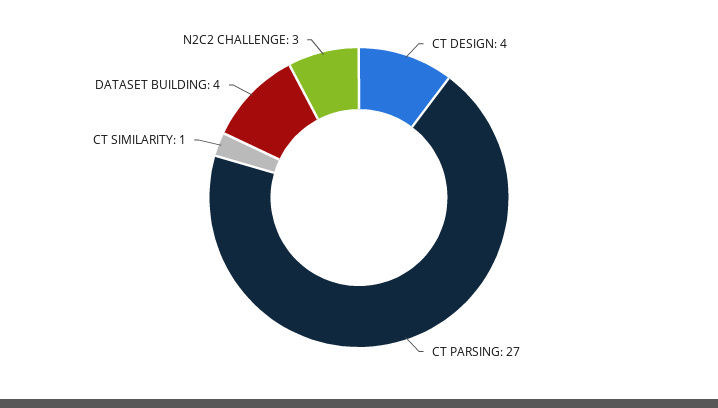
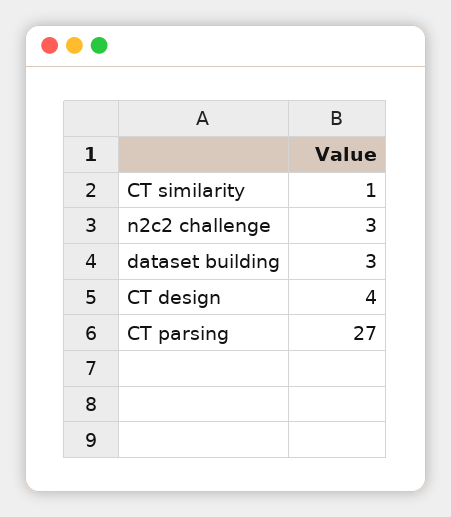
DATASET BUILDING: 4 -> 3

